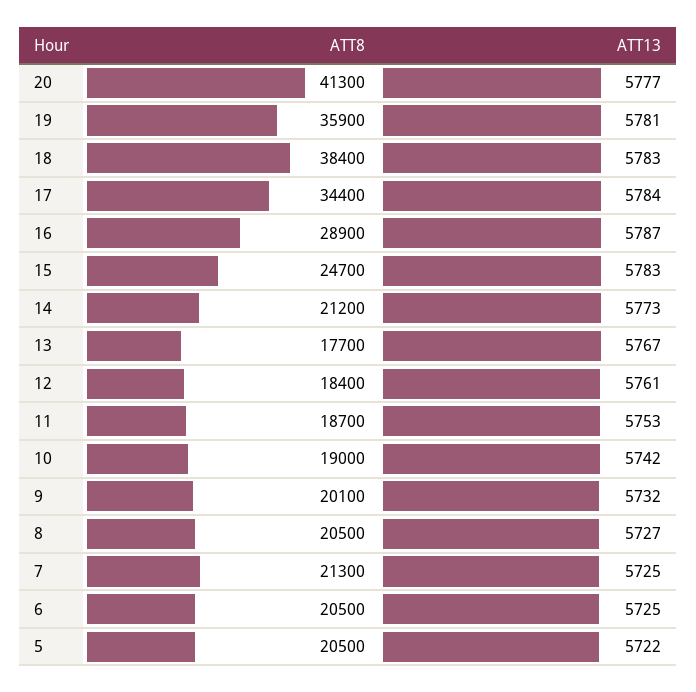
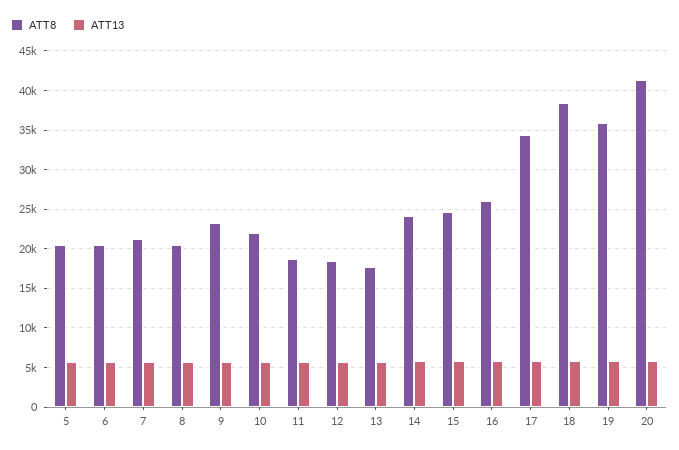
ATT8, 16: 28900 -> 26000
ATT8, 14: 21200 -> 24000
ATT8, 10: 19000 -> 22000
ATT8, 9: 20100 -> 23000

